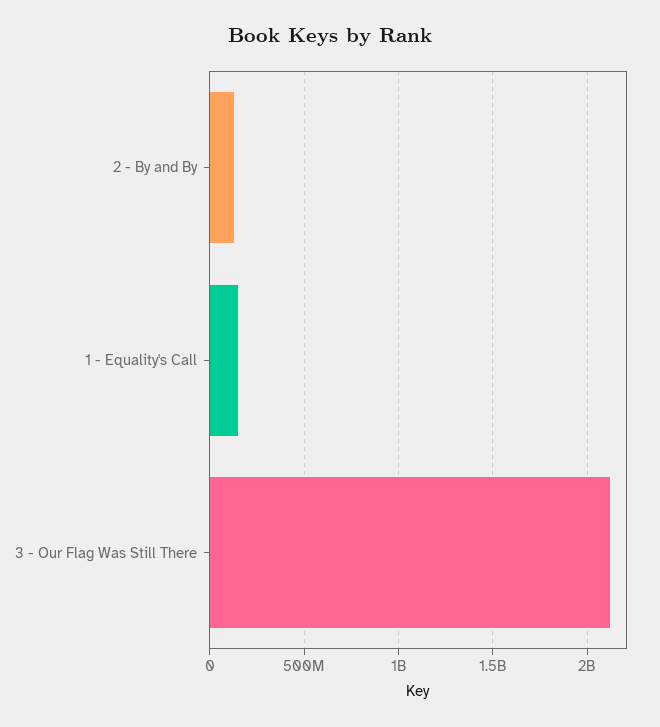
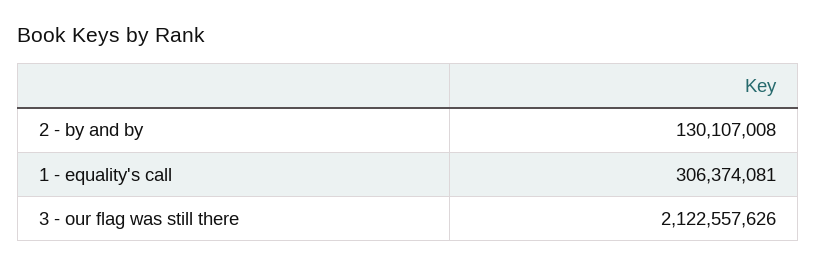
1 - Equality's Call: 150000000 -> 306374081

